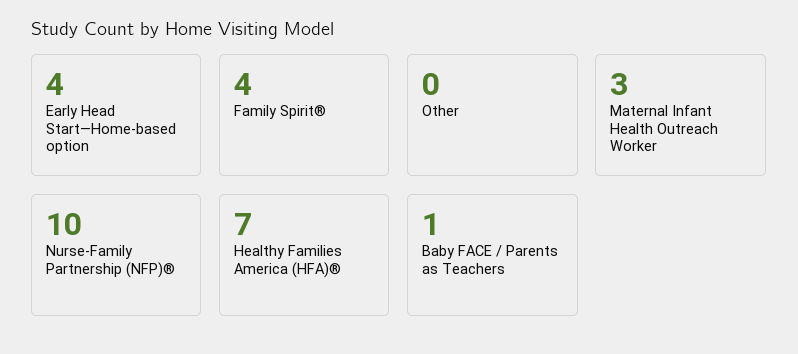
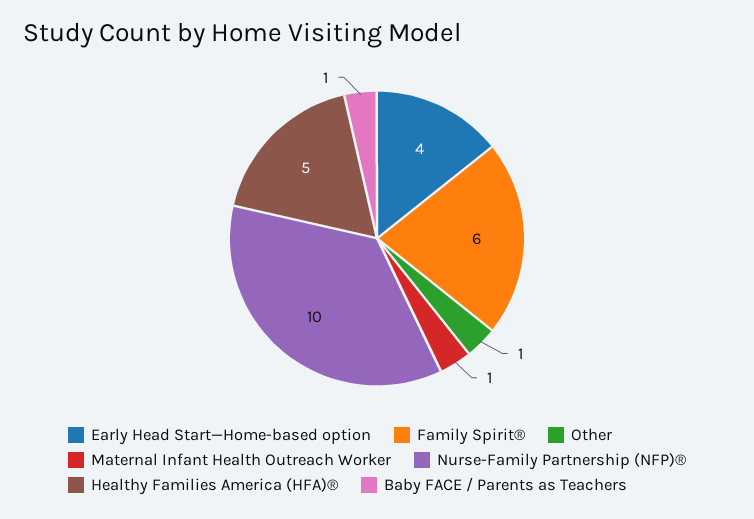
Family Spirit®: 4 -> 6
Other: 0 -> 1
Maternal Infant Health Outreach Worker: 3 -> 1
Healthy Families America (HFA)®: 7 -> 5

